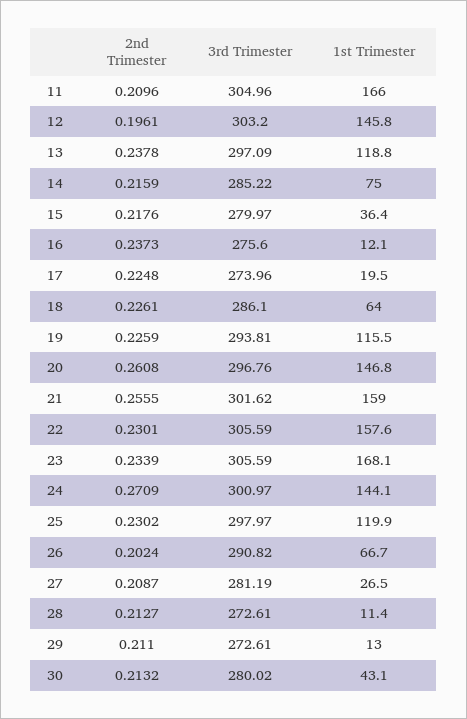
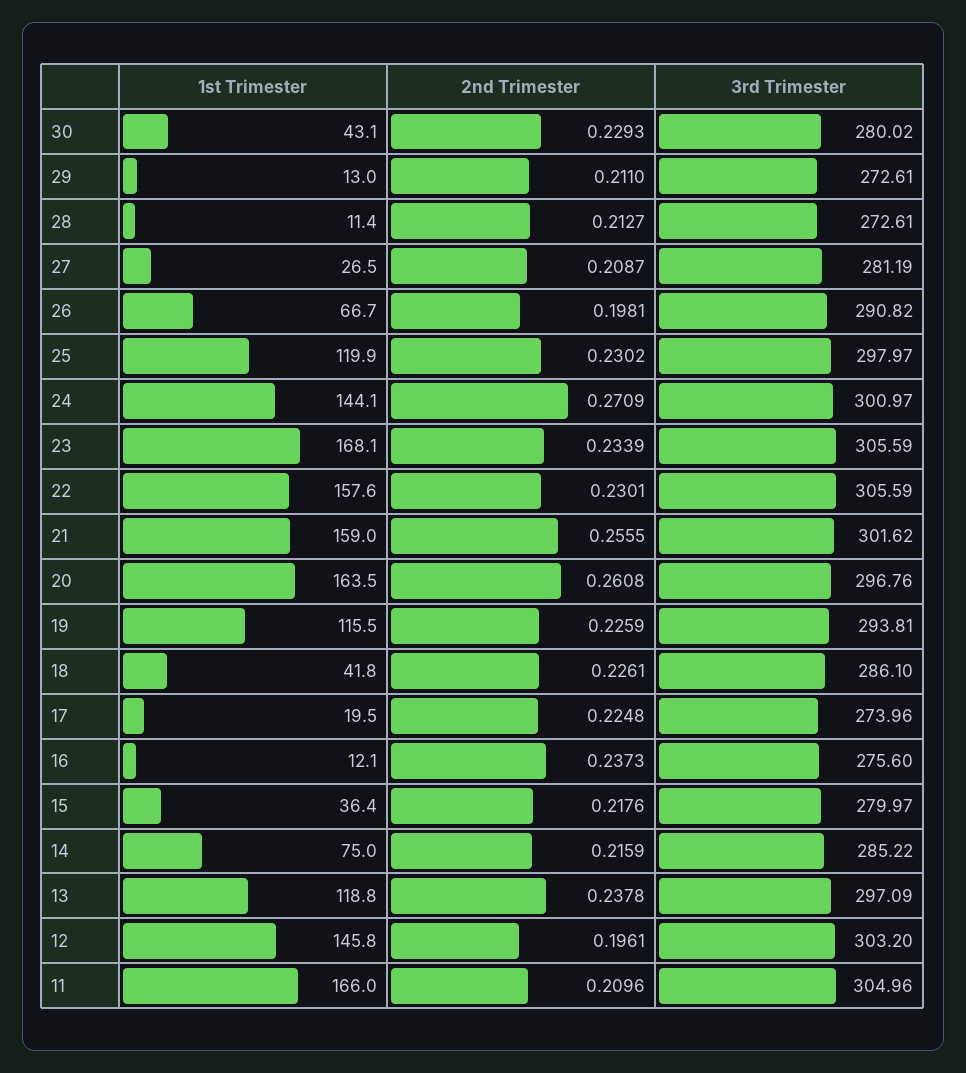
1st Trimester, 18: 64 -> 41.8
1st Trimester, 20: 146.8 -> 163.5
2nd Trimester, 26: 0.2024 -> 0.1981
2nd Trimester, 30: 0.2132 -> 0.2293

